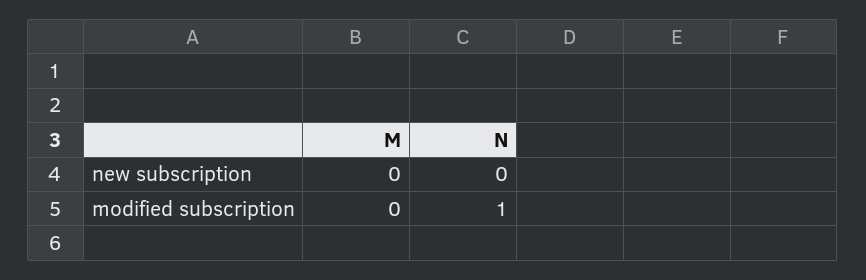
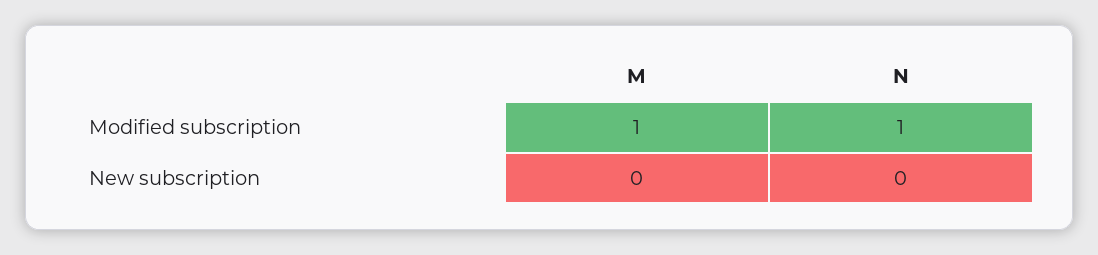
M, modified subscription: 0 -> 1

